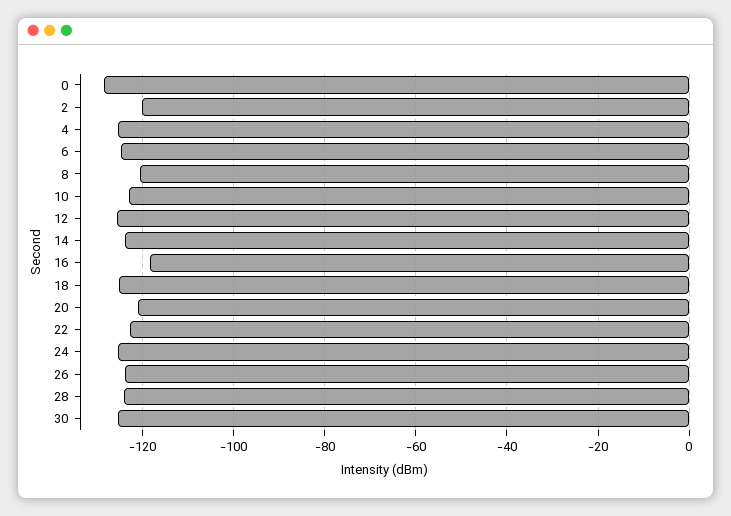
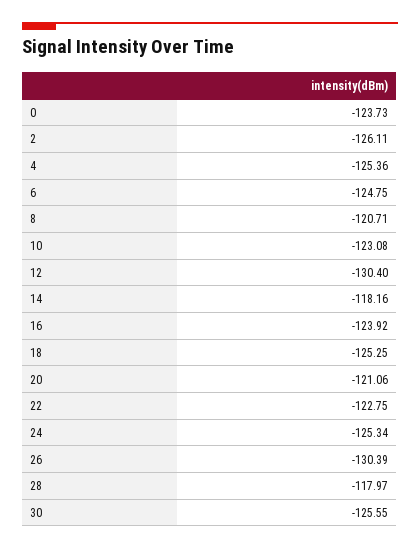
0: -128 -> -123.73
2: -120 -> -126.11
12: -126 -> -130.4
14: -124 -> -118.16
16: -118 -> -123.92
26: -124 -> -130.39
28: -124 -> -117.97

